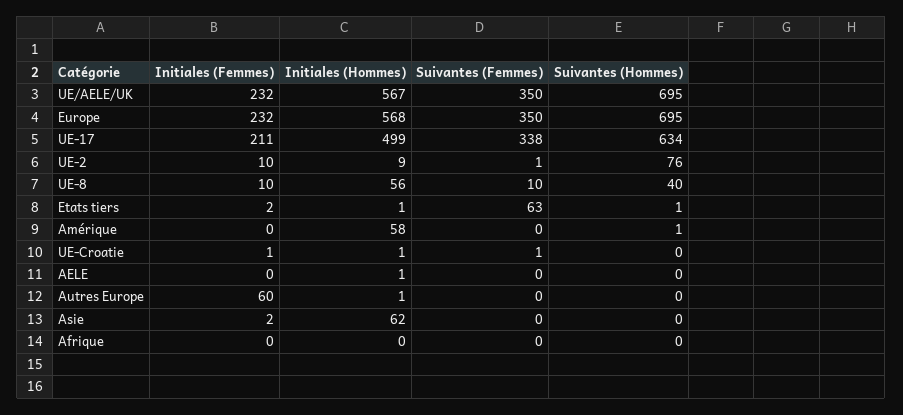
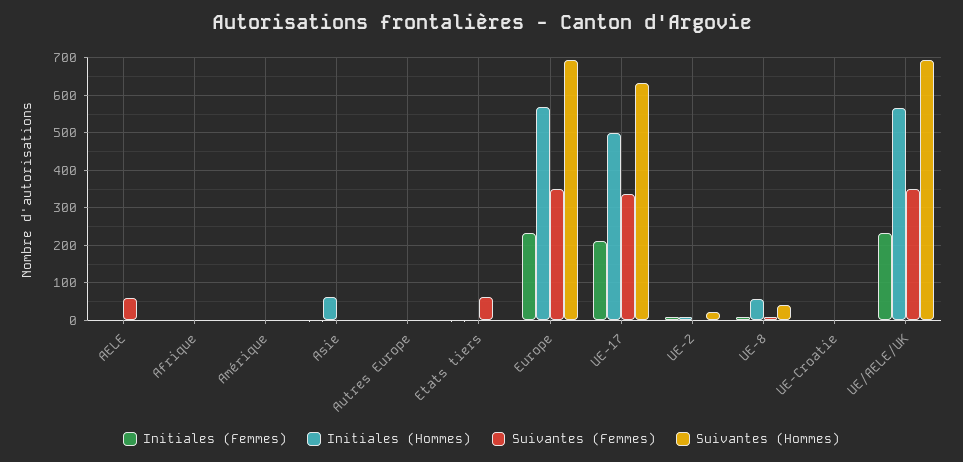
Suivantes (Hommes), UE-2: 76 -> 20
Initiales (Hommes), Amérique: 58 -> 0
Suivantes (Femmes), AELE: 0 -> 60
Initiales (Femmes), Autres Europe: 60 -> 0

